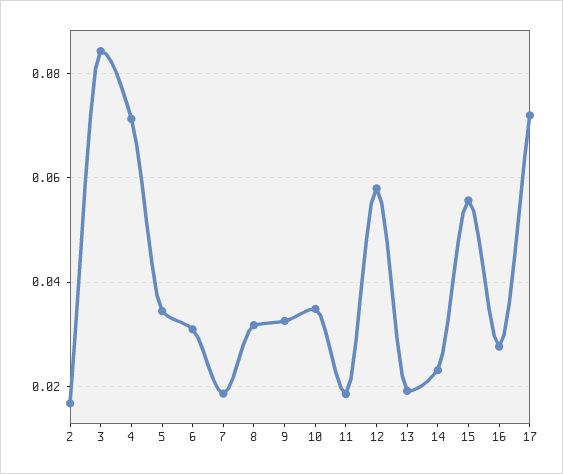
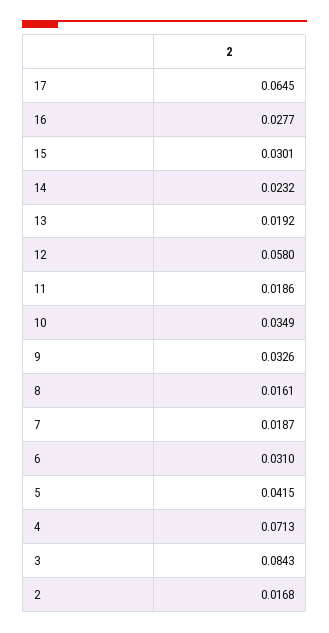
5: 0.034 -> 0.0415
8: 0.032 -> 0.0161
15: 0.056 -> 0.0301
17: 0.072 -> 0.0645

